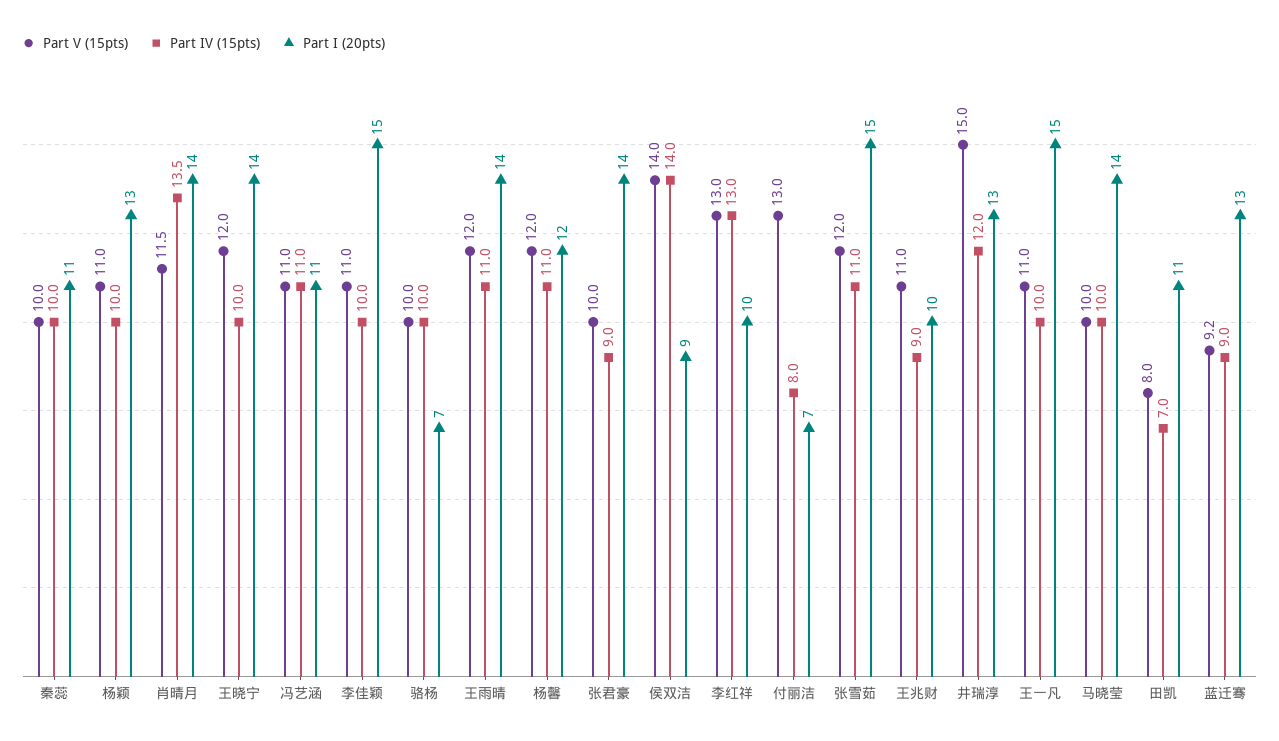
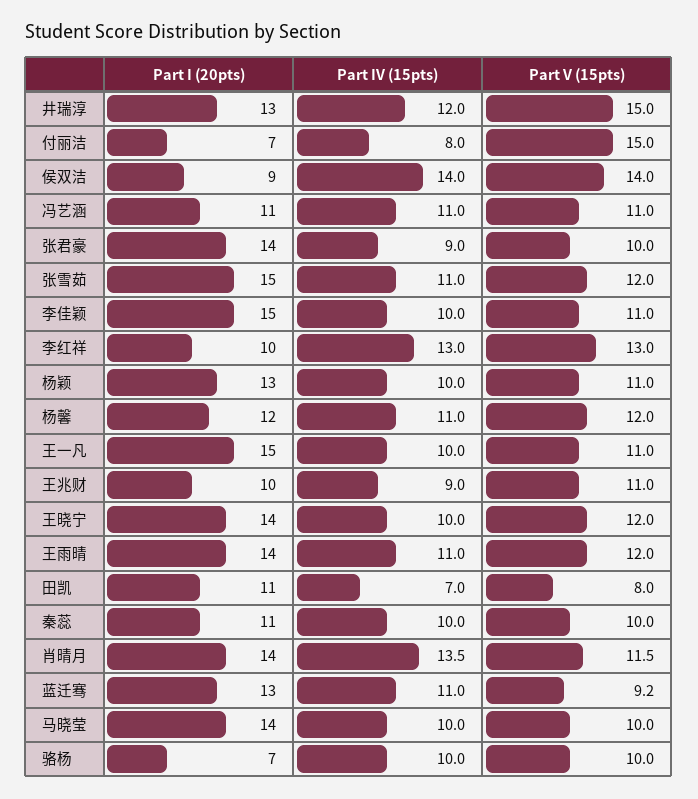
Part V (15pts), 付丽洁: 13 -> 15
Part IV (15pts), 蓝迁骞: 9 -> 11

